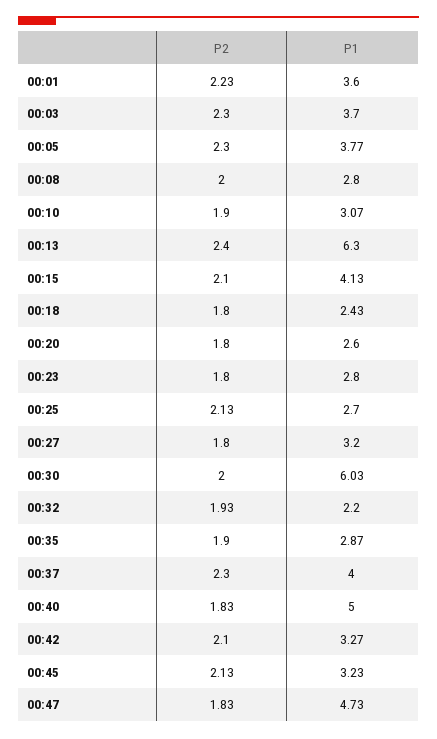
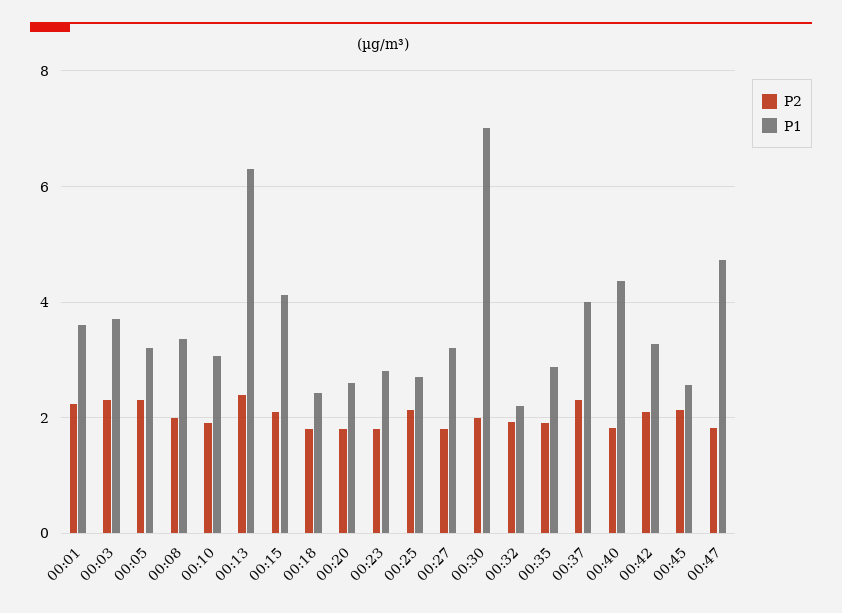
P1, 00:05: 3.77 -> 3.2
P1, 00:08: 2.8 -> 3.4
P1, 00:30: 6.03 -> 7
P1, 00:40: 5 -> 4.4
P1, 00:45: 3.23 -> 2.6

